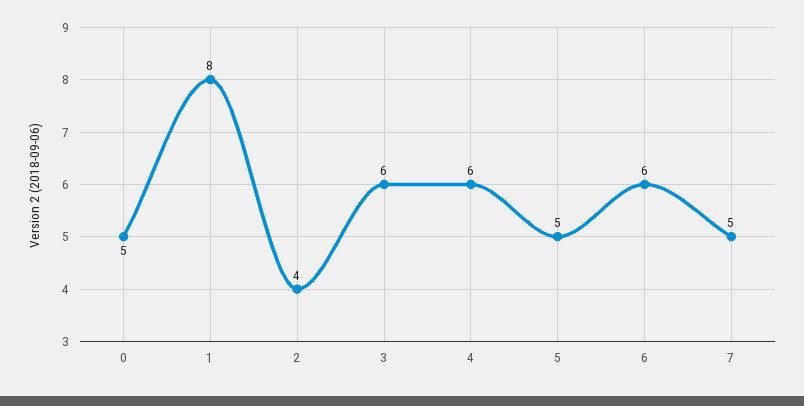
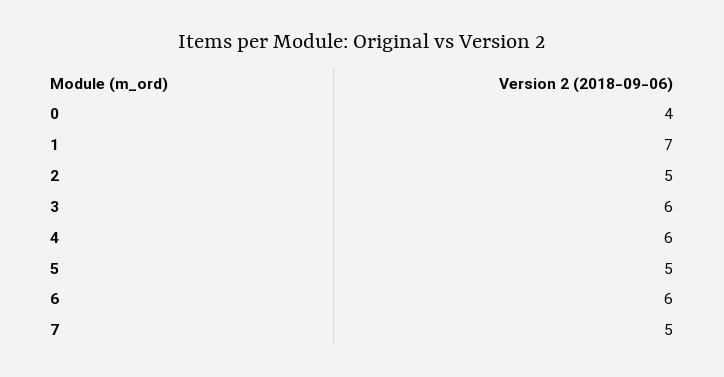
0: 5 -> 4
1: 8 -> 7
2: 4 -> 5

